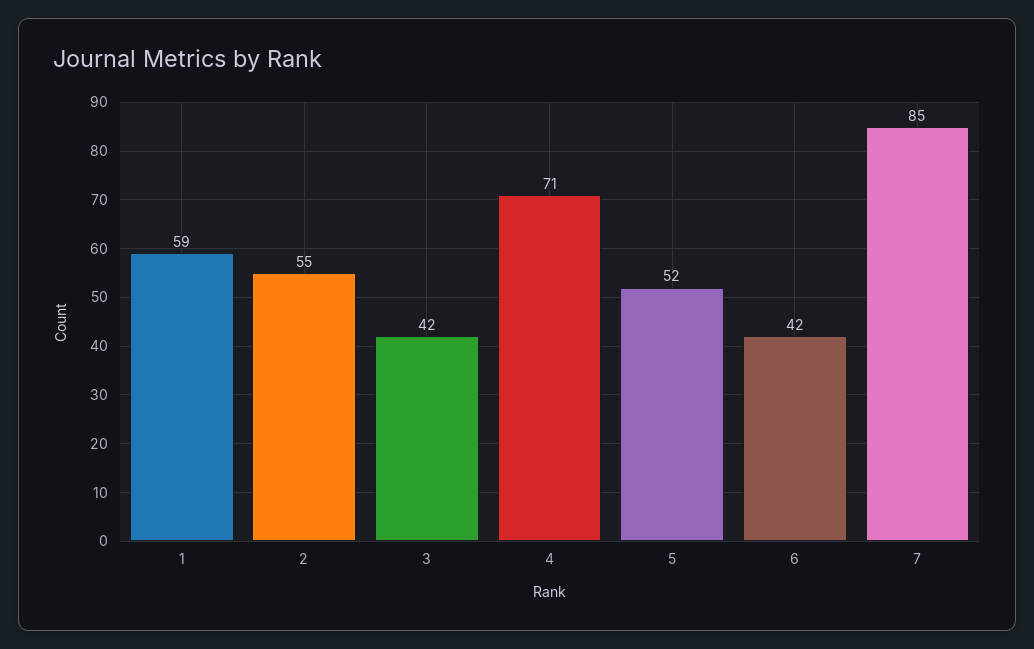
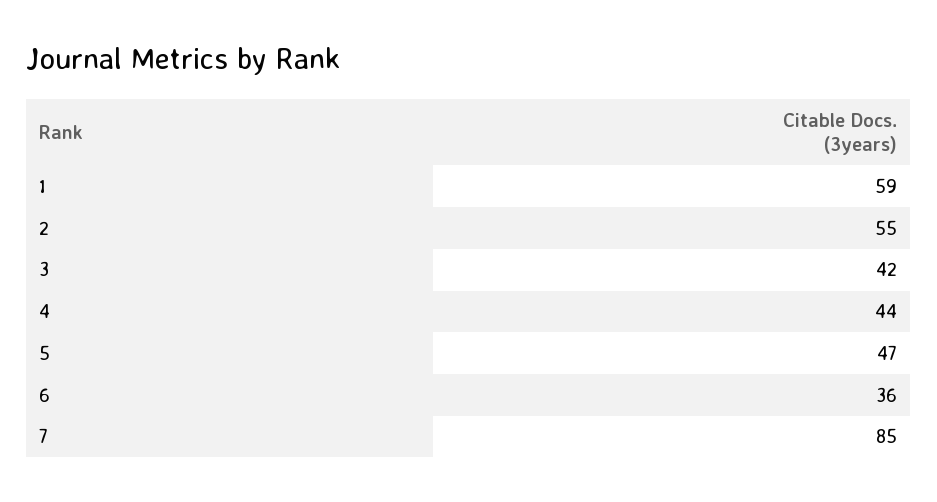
4: 71 -> 44
5: 52 -> 47
6: 42 -> 36

